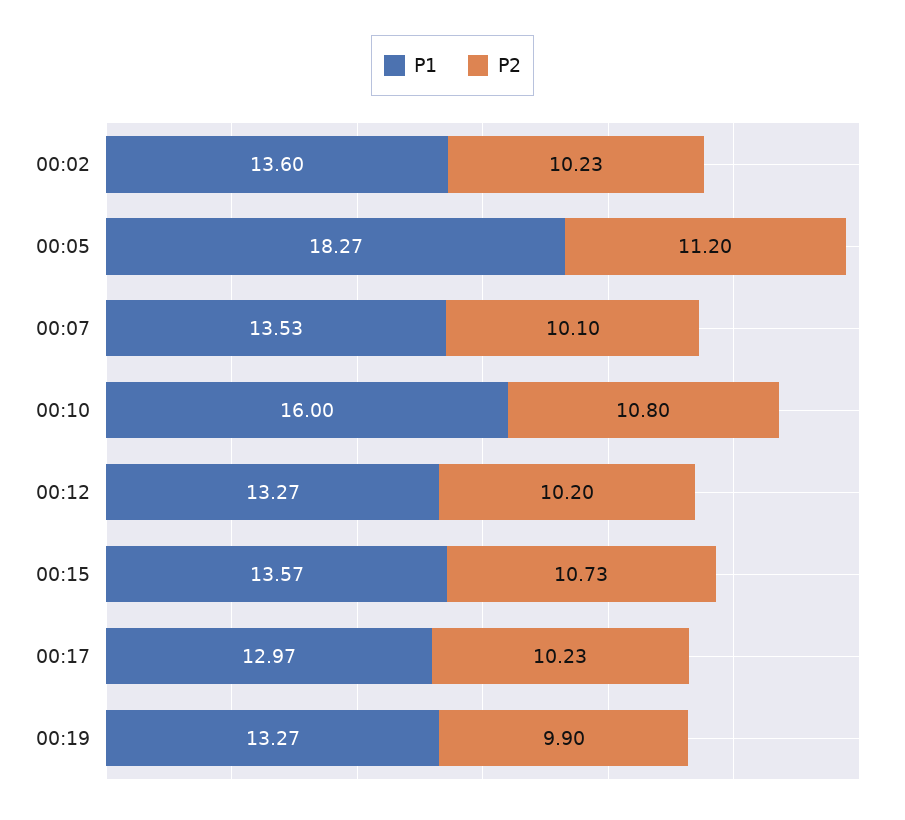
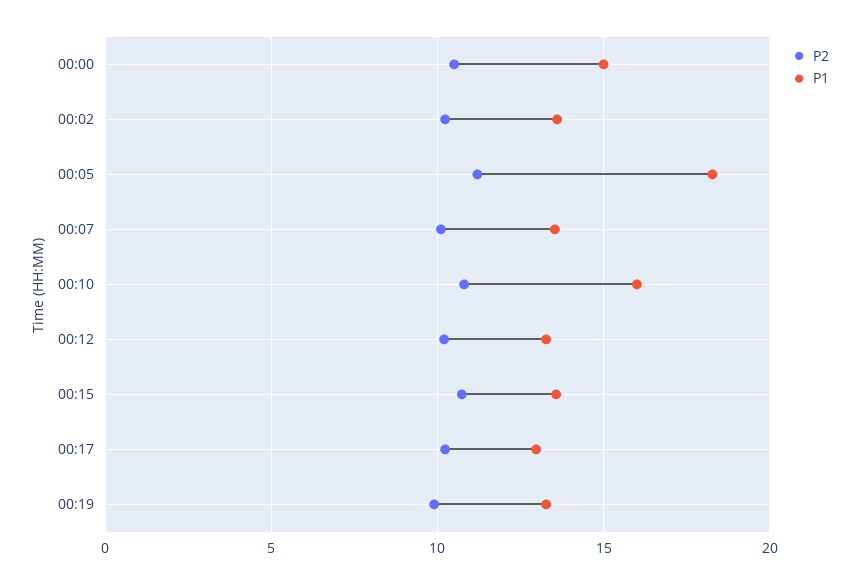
P2, 00:00: none -> 10.5
P1, 00:00: none -> 15

